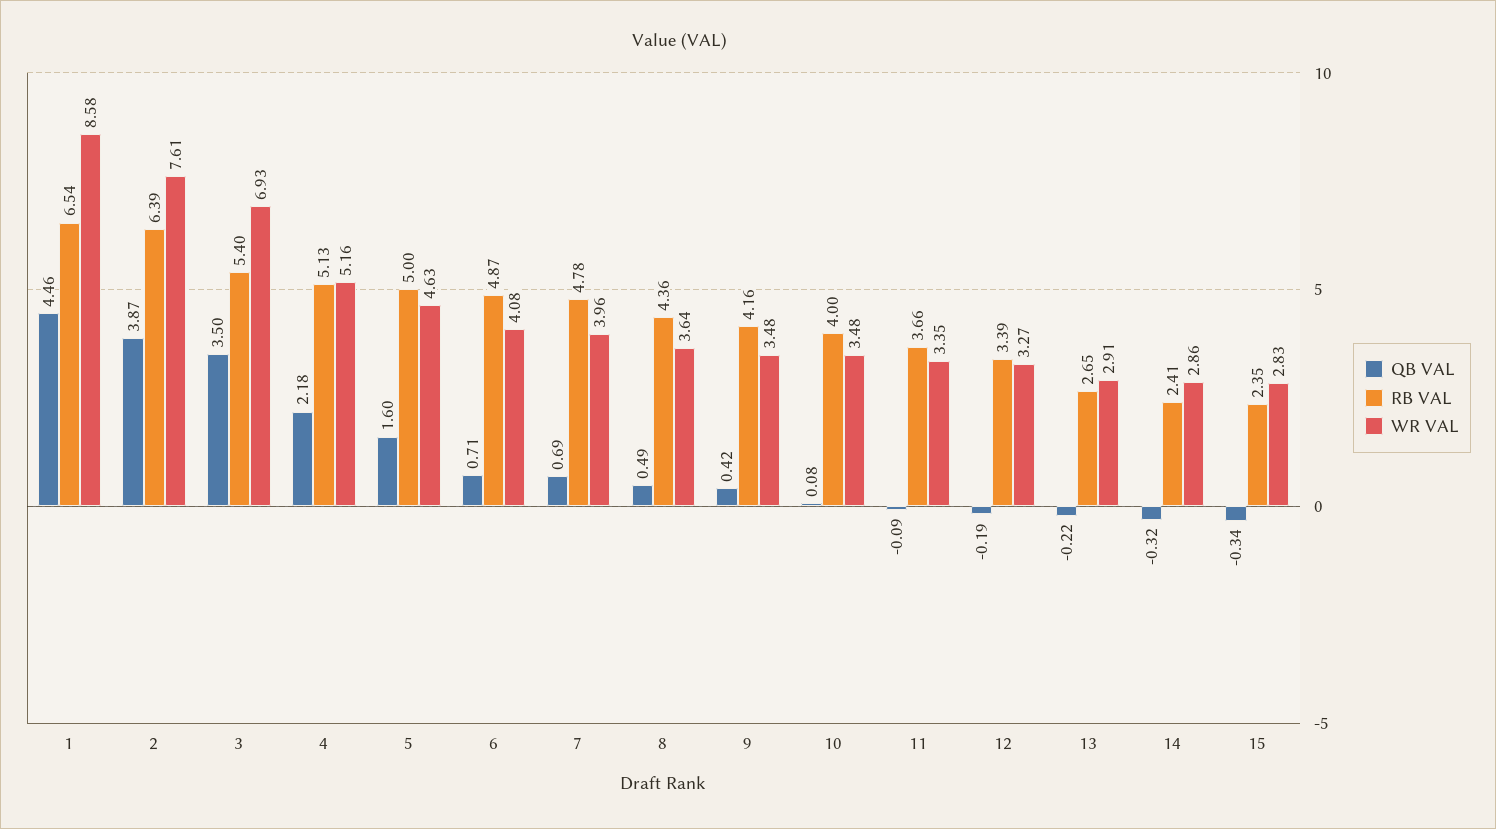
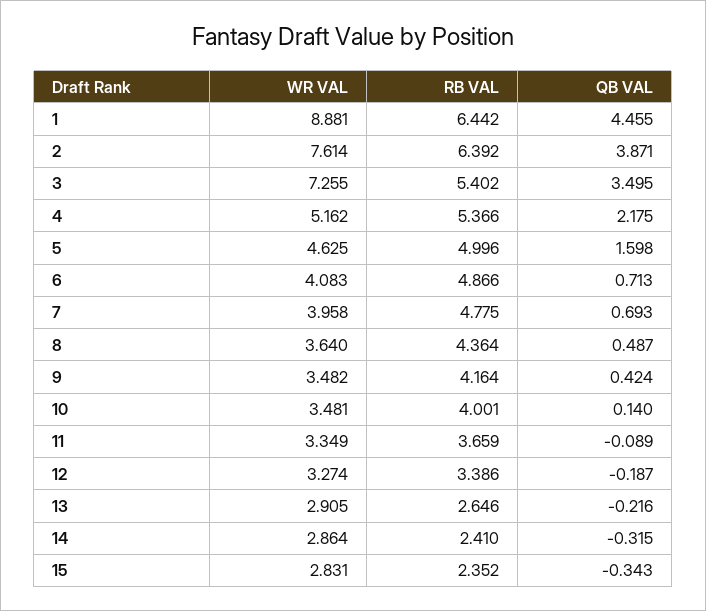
RB VAL, 1: 6.54 -> 6.442
WR VAL, 1: 8.58 -> 8.881
WR VAL, 3: 6.93 -> 7.255
RB VAL, 4: 5.13 -> 5.366
QB VAL, 10: 0.08 -> 0.14

